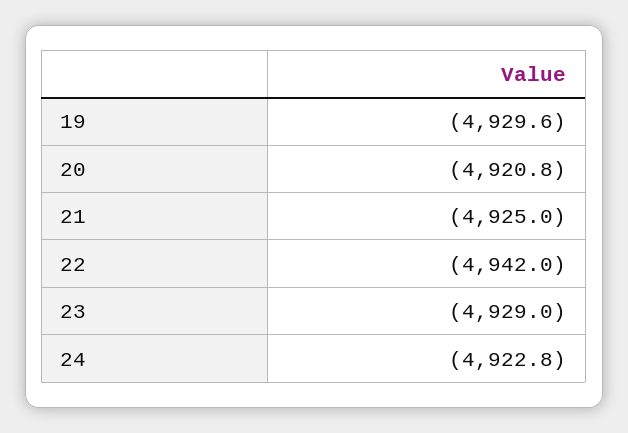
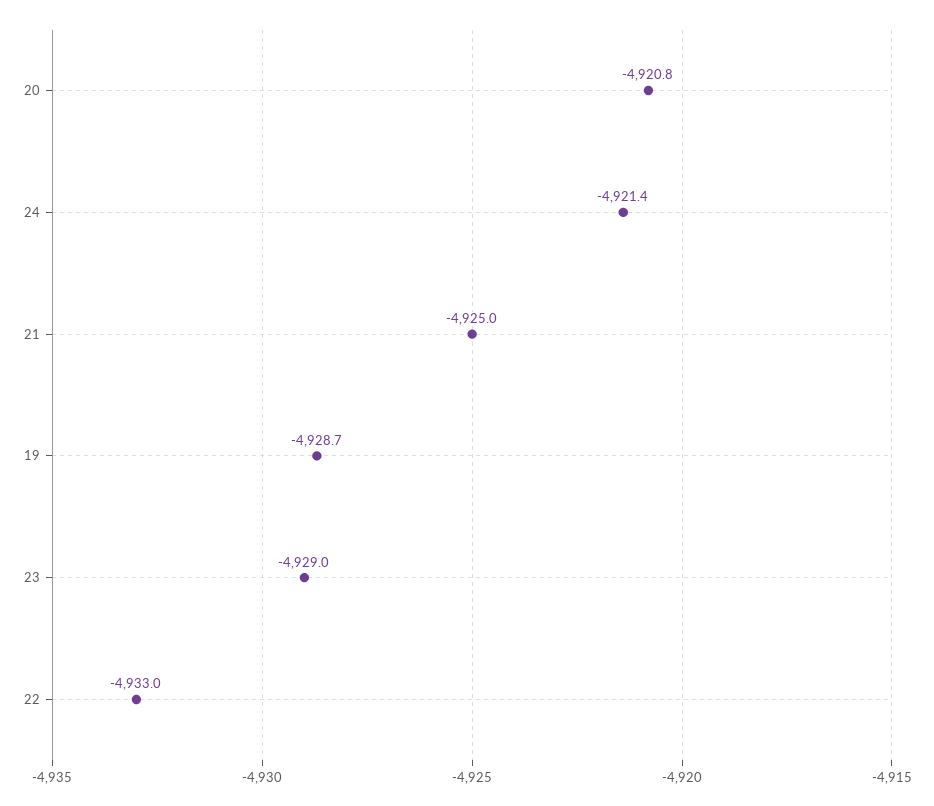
19: -4929.6 -> -4928.7
22: -4942 -> -4933
24: -4922.8 -> -4921.4

